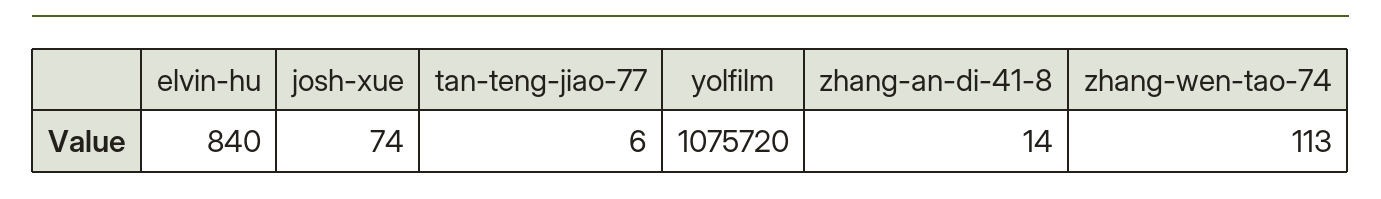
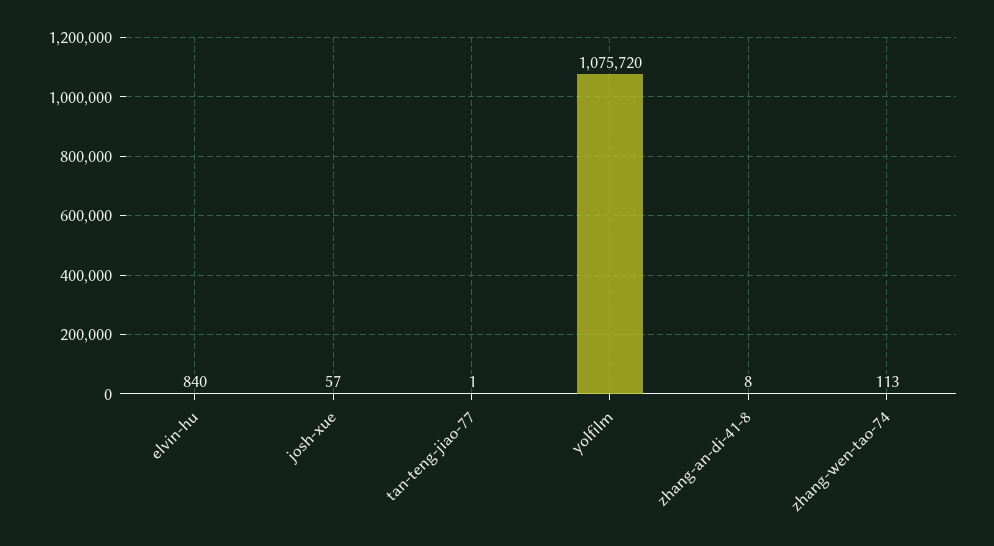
josh-xue: 74 -> 57
tan-teng-jiao-77: 6 -> 1
zhang-an-di-41-8: 14 -> 8

